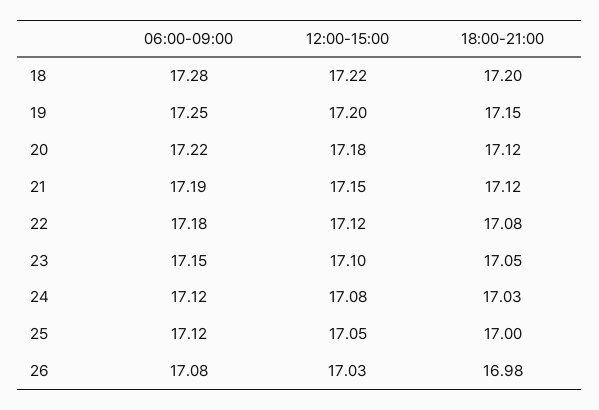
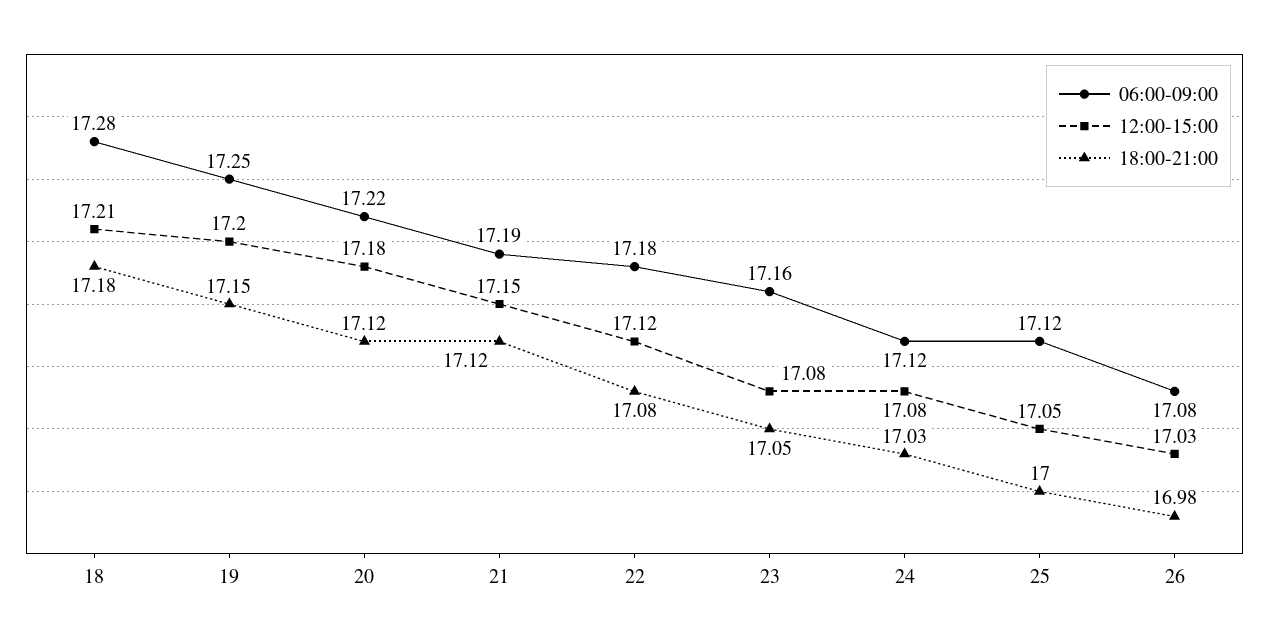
12:00-15:00, 18: 17.22 -> 17.21
18:00-21:00, 18: 17.2 -> 17.18
06:00-09:00, 23: 17.15 -> 17.16
12:00-15:00, 23: 17.1 -> 17.08

